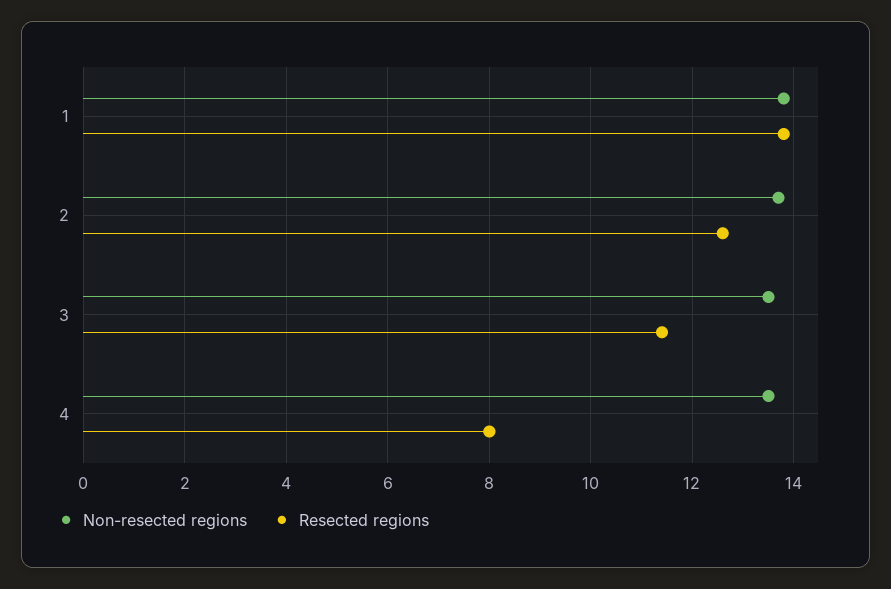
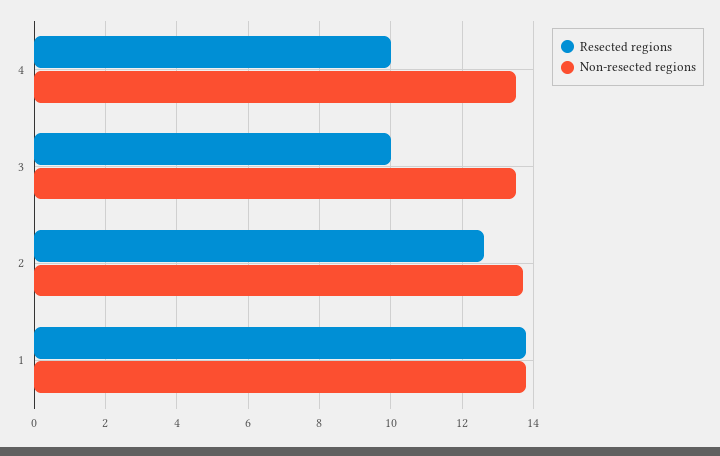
Resected regions, 3: 11.5 -> 10
Resected regions, 4: 8 -> 10

